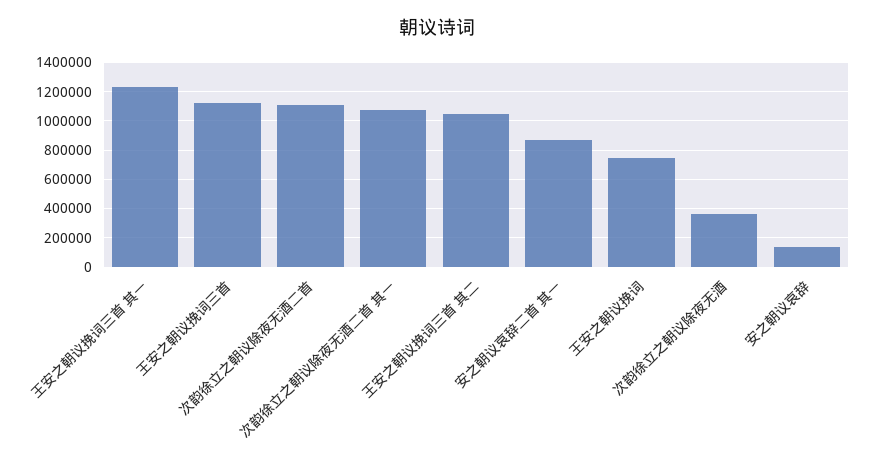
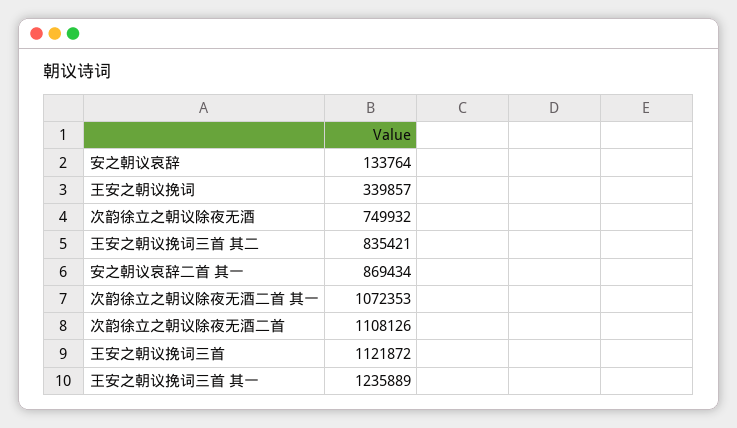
王安之朝议挽词三首 其二: 1050000 -> 835421
王安之朝议挽词: 750000 -> 339857
次韵徐立之朝议除夜无酒: 350000 -> 749932

